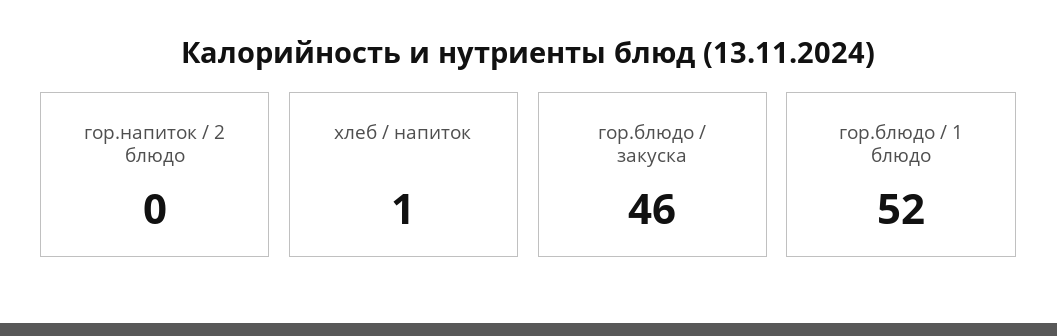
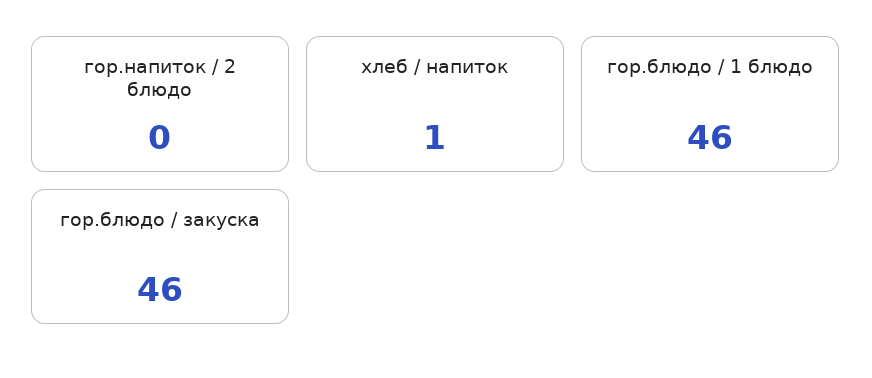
гор.блюдо / 1 блюдо: 52 -> 46

